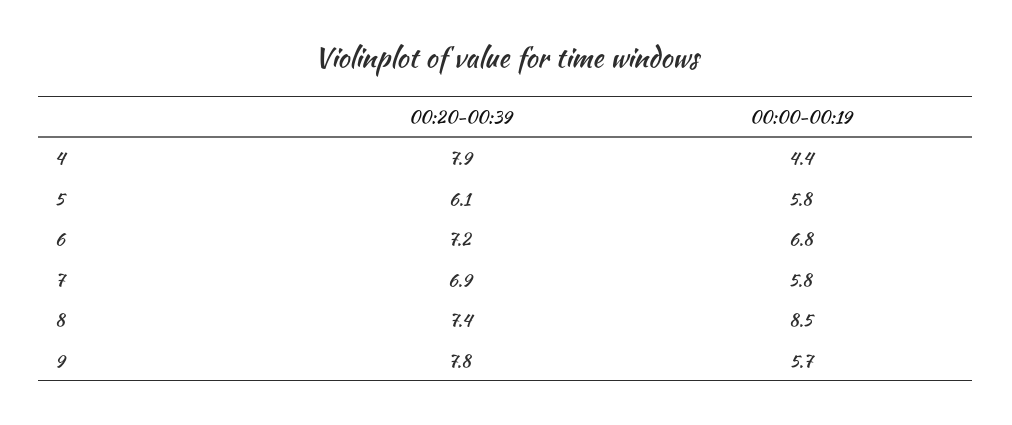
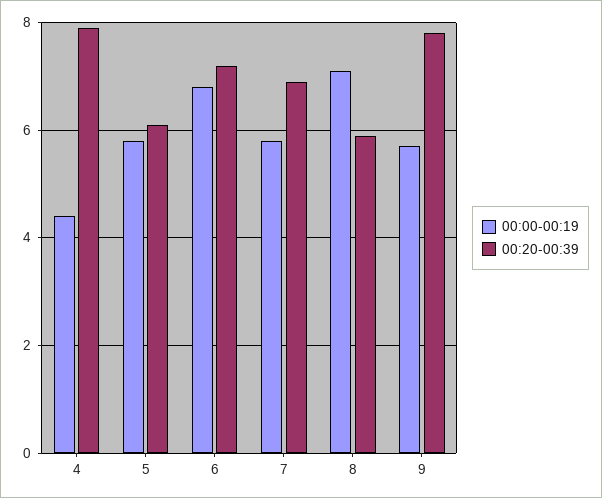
00:20-00:39, 8: 7.4 -> 6
00:00-00:19, 8: 8.5 -> 7

